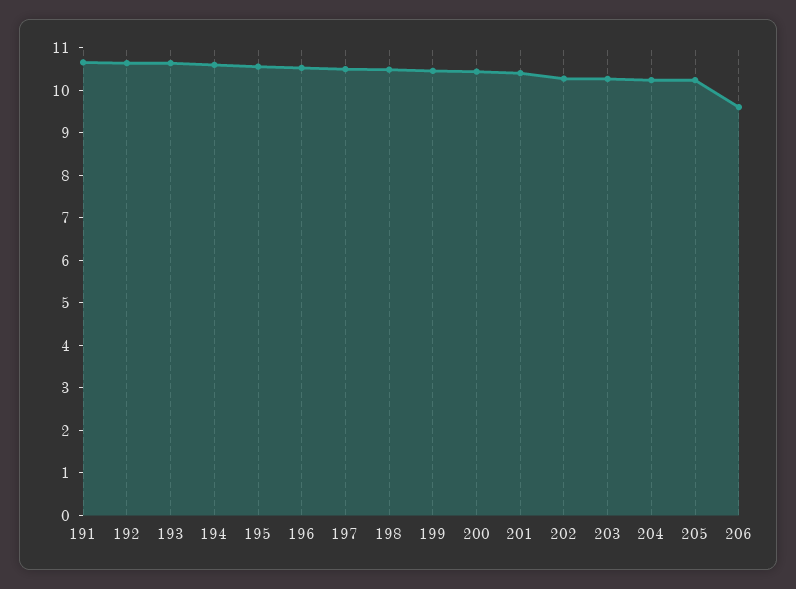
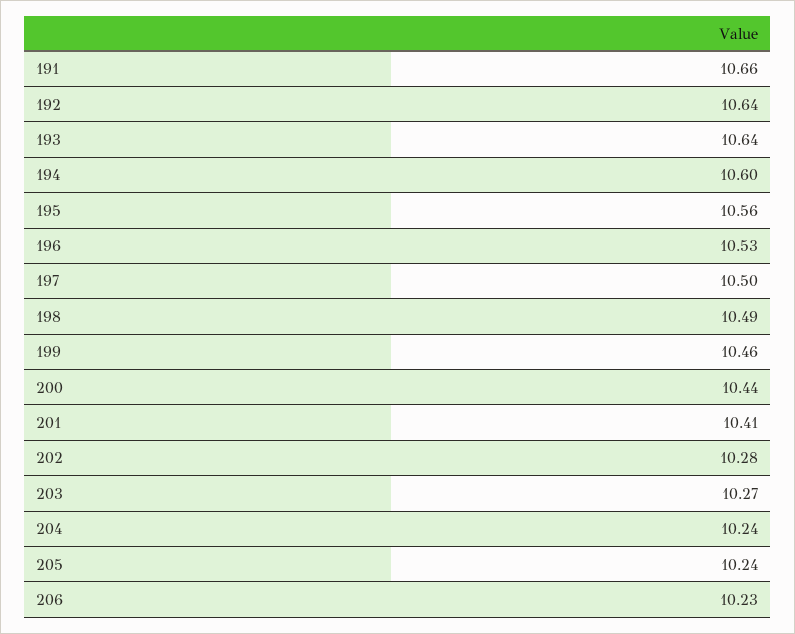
206: 9.6 -> 10.23

